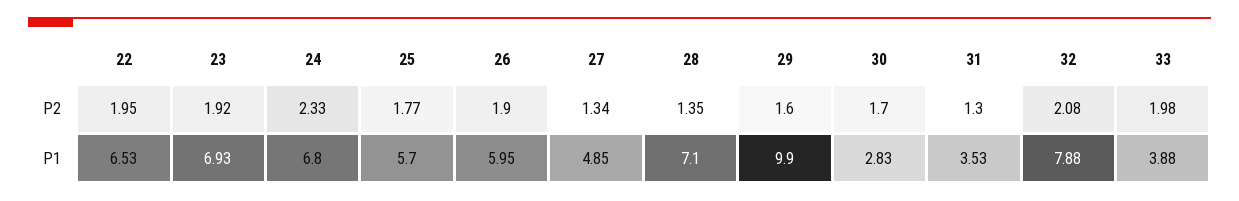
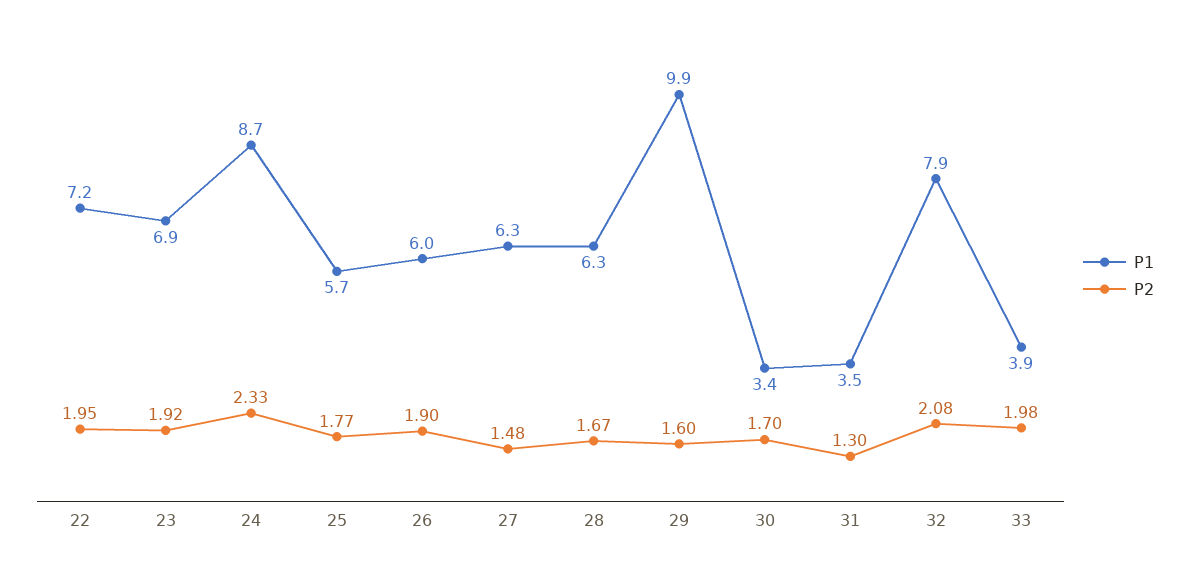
P2, 27: 1.34 -> 1.48
P2, 28: 1.35 -> 1.67
P1, 22: 6.53 -> 7.2
P1, 24: 6.8 -> 8.7
P1, 27: 4.85 -> 6.3
P1, 28: 7.1 -> 6.3
P1, 30: 2.83 -> 3.4

